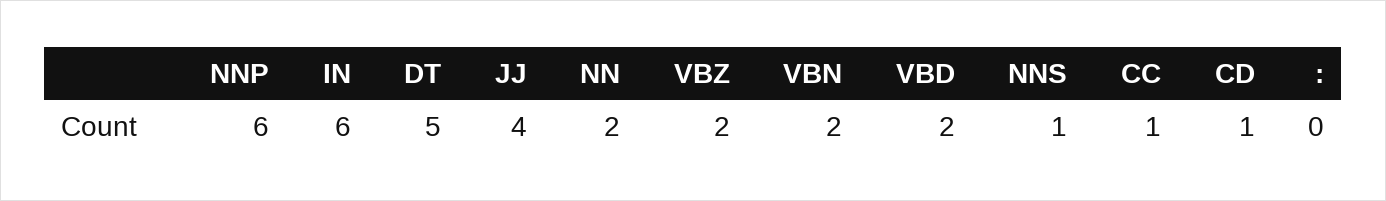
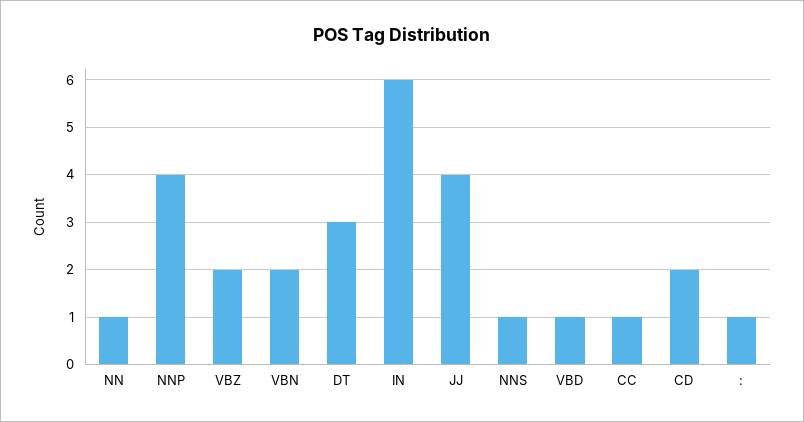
NNP: 6 -> 4
DT: 5 -> 3
NN: 2 -> 1
VBD: 2 -> 1
CD: 1 -> 2
:: 0 -> 1

